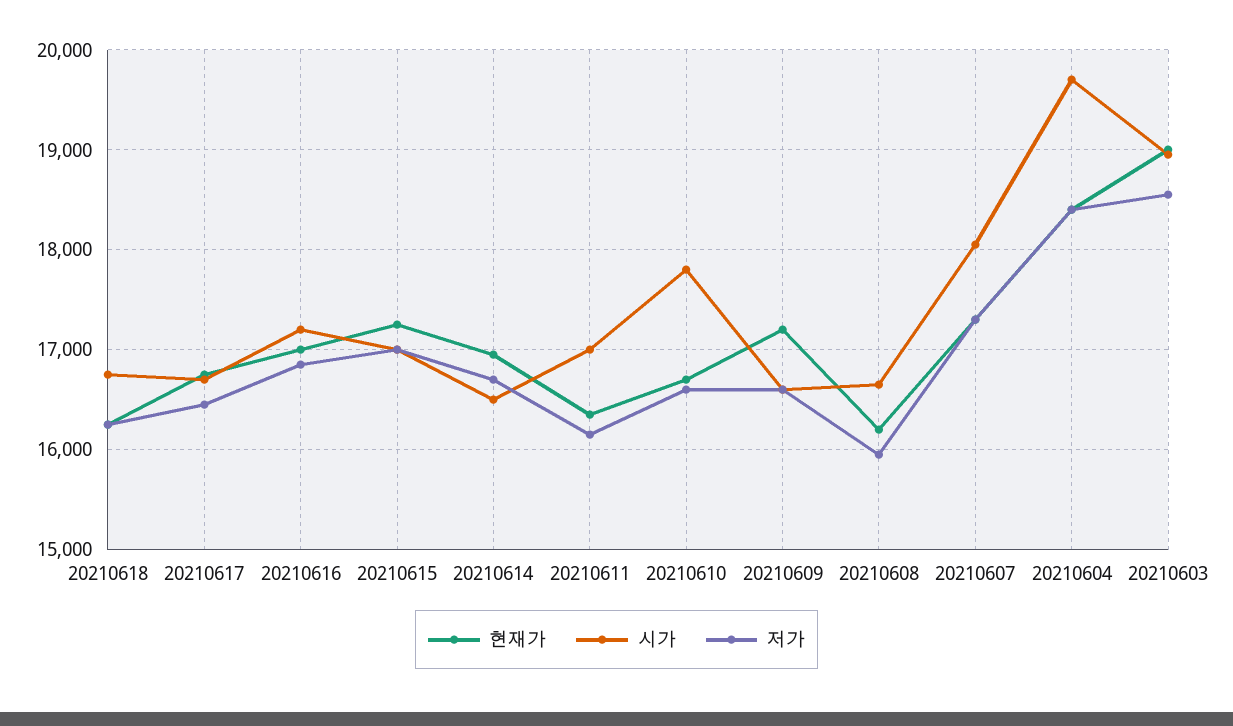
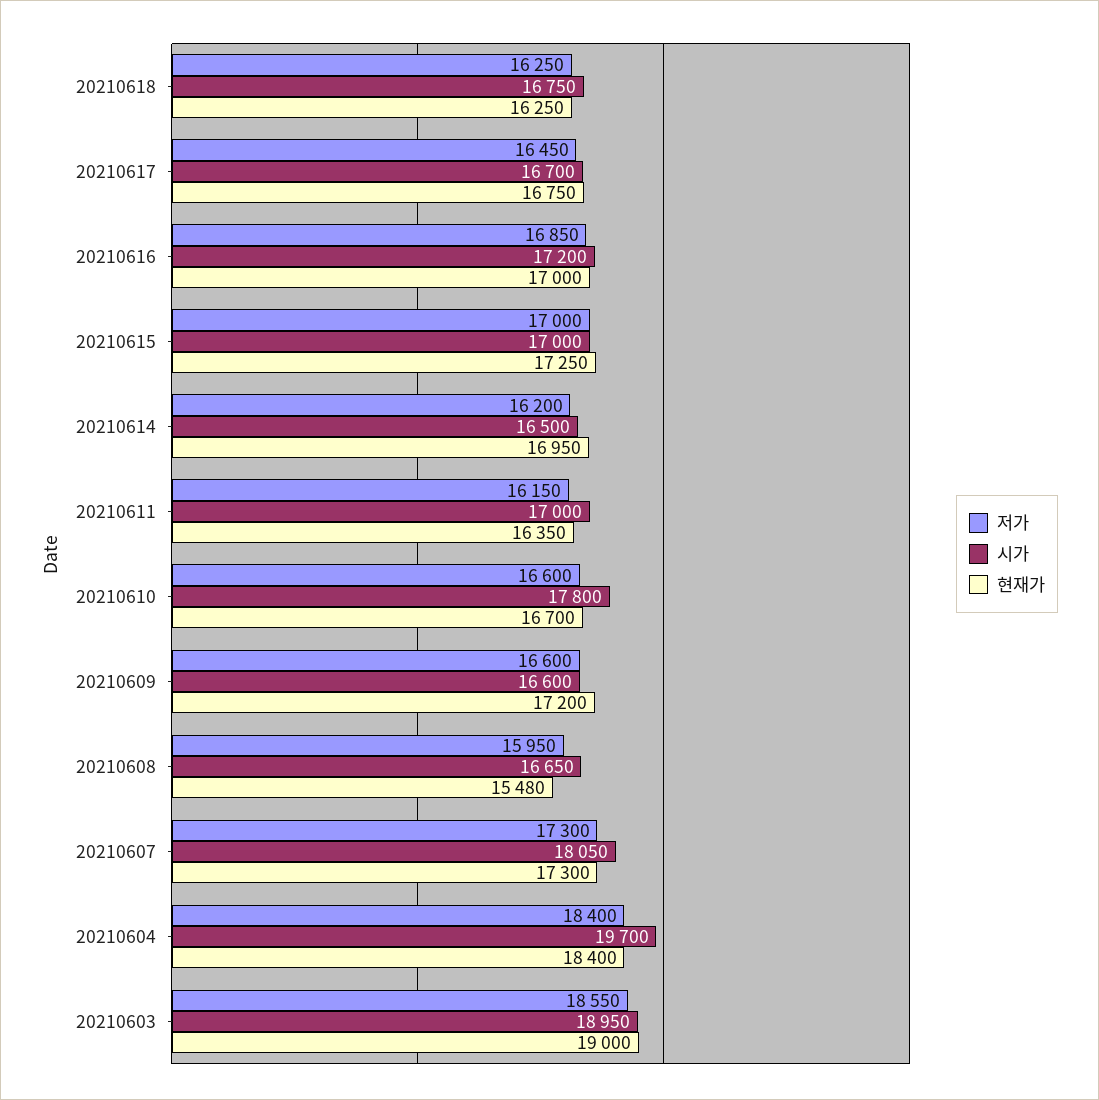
저가, 20210614: 16700 -> 16200
현재가, 20210608: 16200 -> 15480

